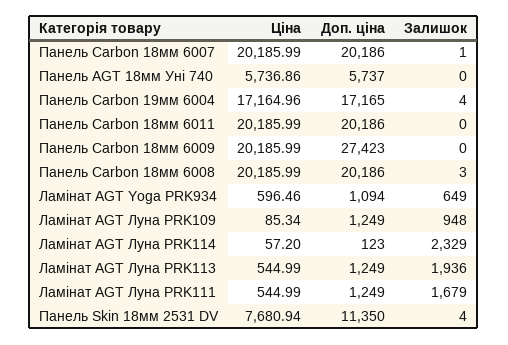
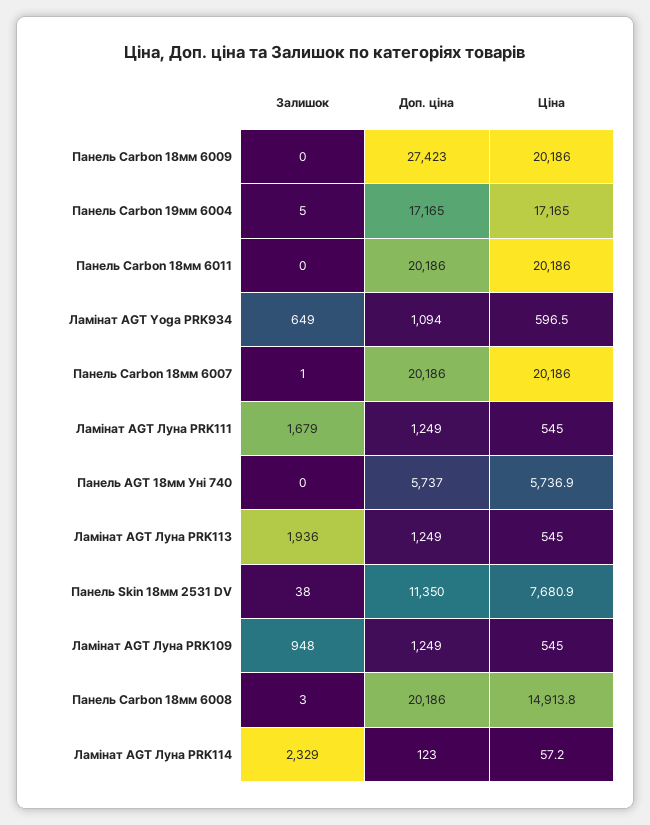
Залишок, Панель Carbon 19мм 6004: 4 -> 5
Ціна, Панель Carbon 18мм 6008: 20185.99 -> 14913.8
Ціна, Ламінат AGT Луна PRK109: 85.34 -> 545
Залишок, Панель Skin 18мм 2531 DV: 4 -> 38

